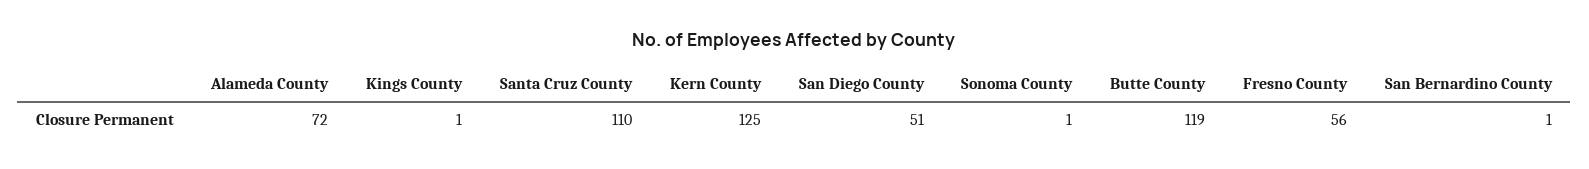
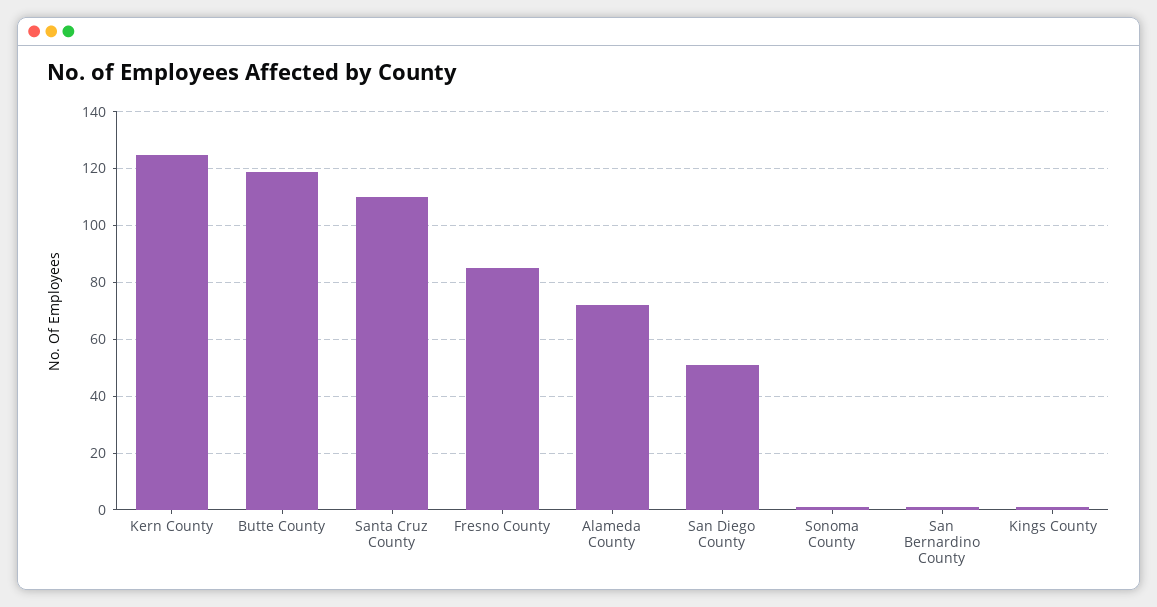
Fresno County: 56 -> 85

